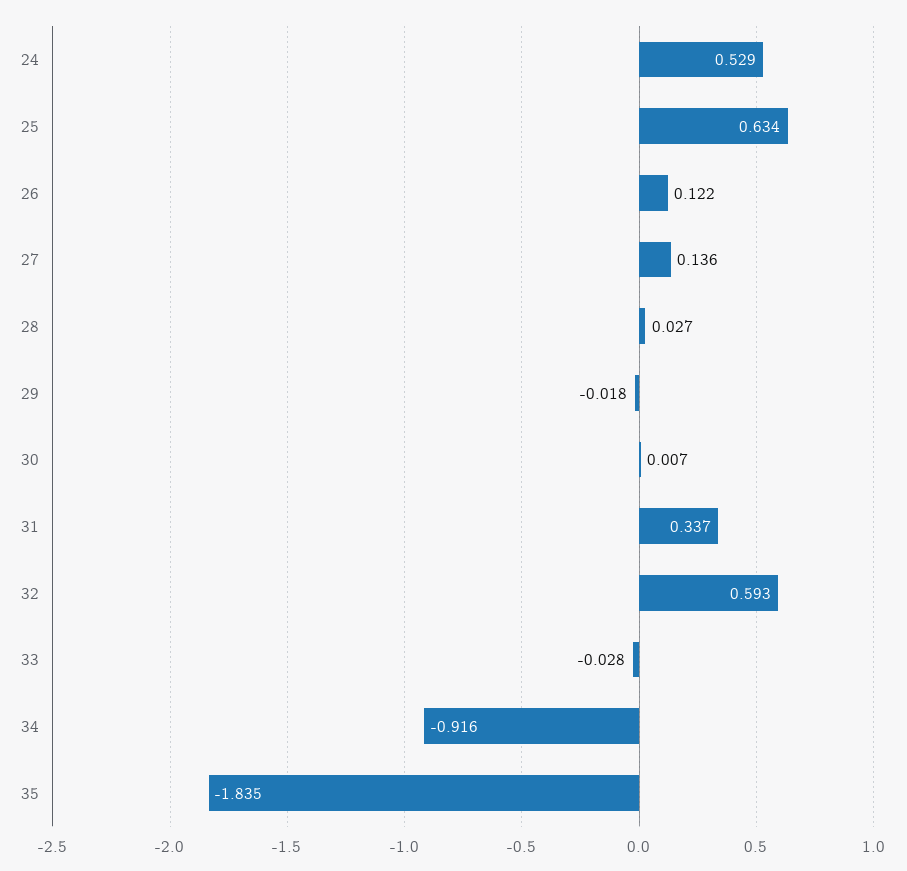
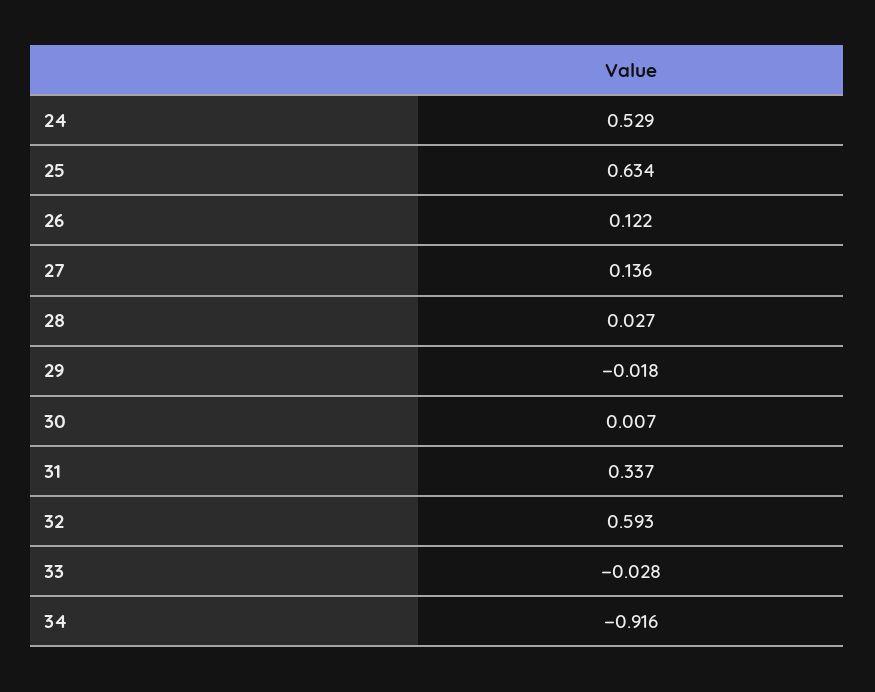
35: -1.835 -> none

